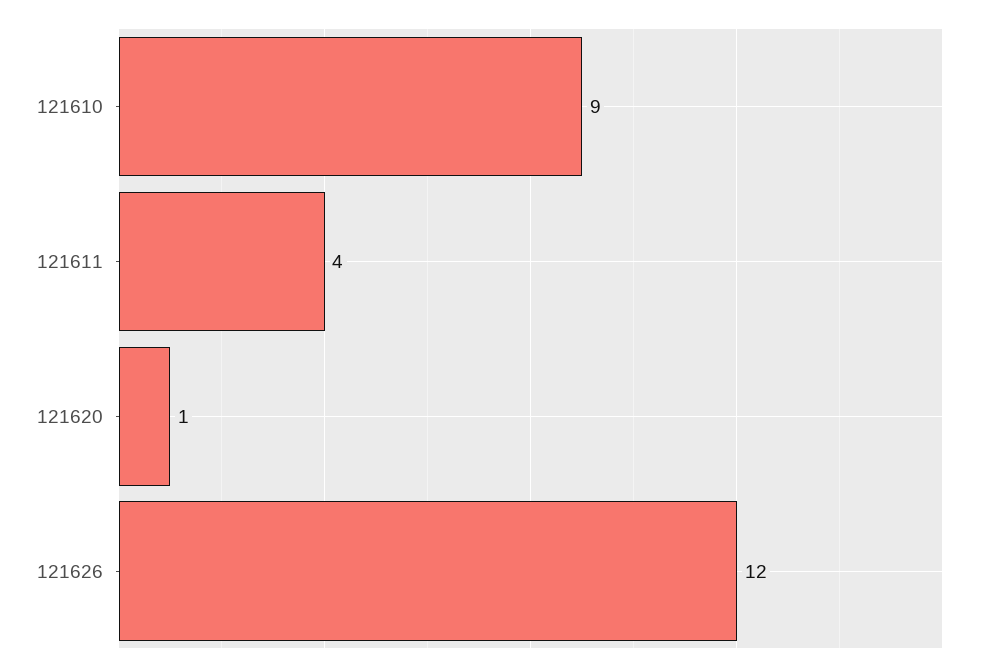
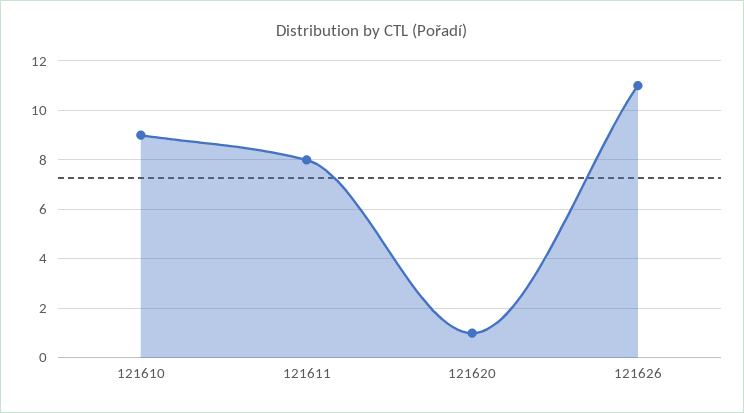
121611: 4 -> 8
121626: 12 -> 11

